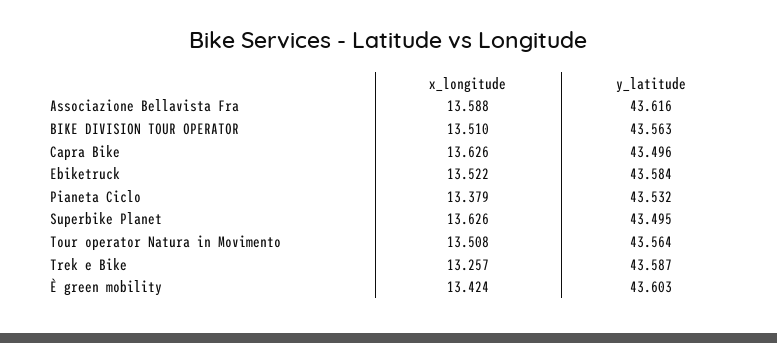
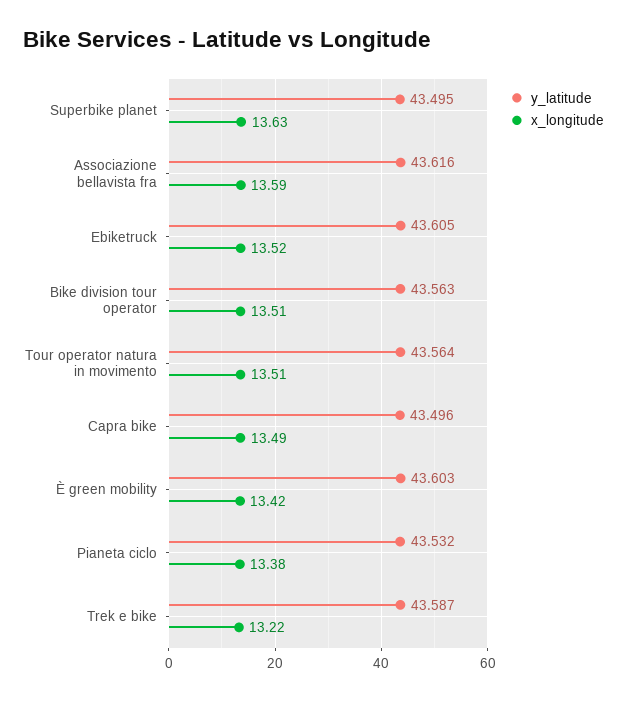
x_longitude, Capra Bike: 13.626 -> 13.49
y_latitude, Ebiketruck: 43.584 -> 43.605
x_longitude, Trek e Bike: 13.257 -> 13.22

